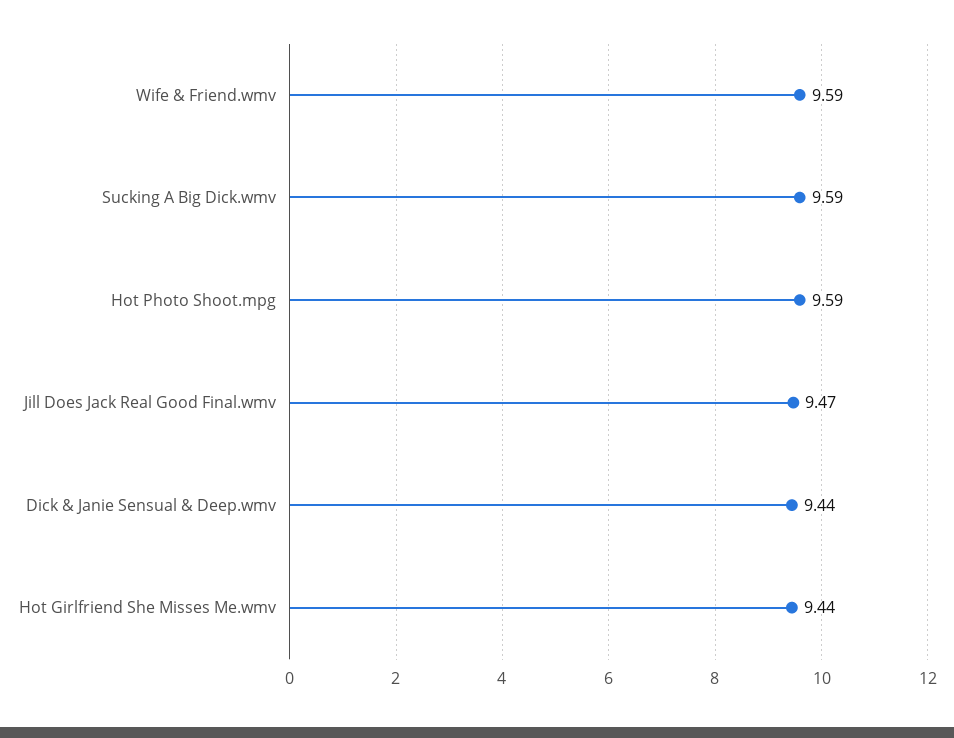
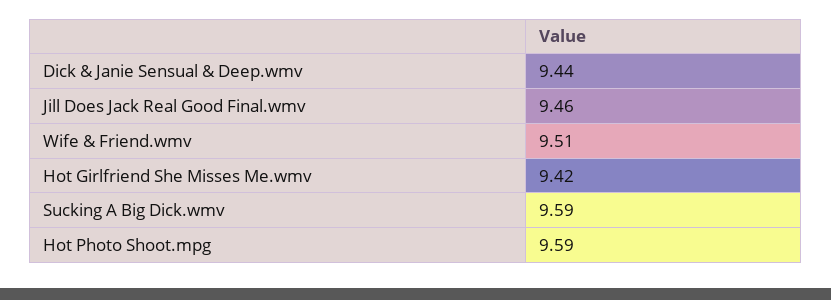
Wife & Friend.wmv: 9.59 -> 9.51
Jill Does Jack Real Good Final.wmv: 9.47 -> 9.46
Hot Girlfriend She Misses Me.wmv: 9.44 -> 9.42

